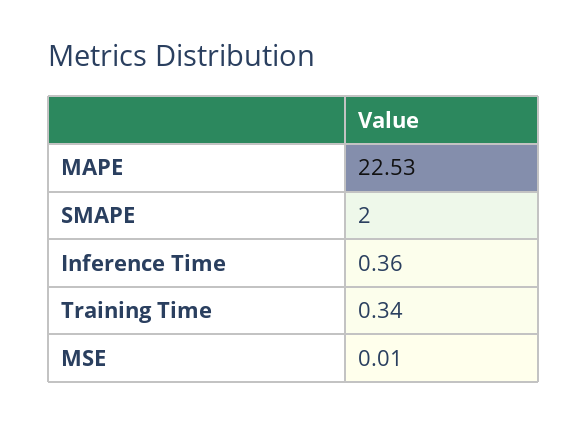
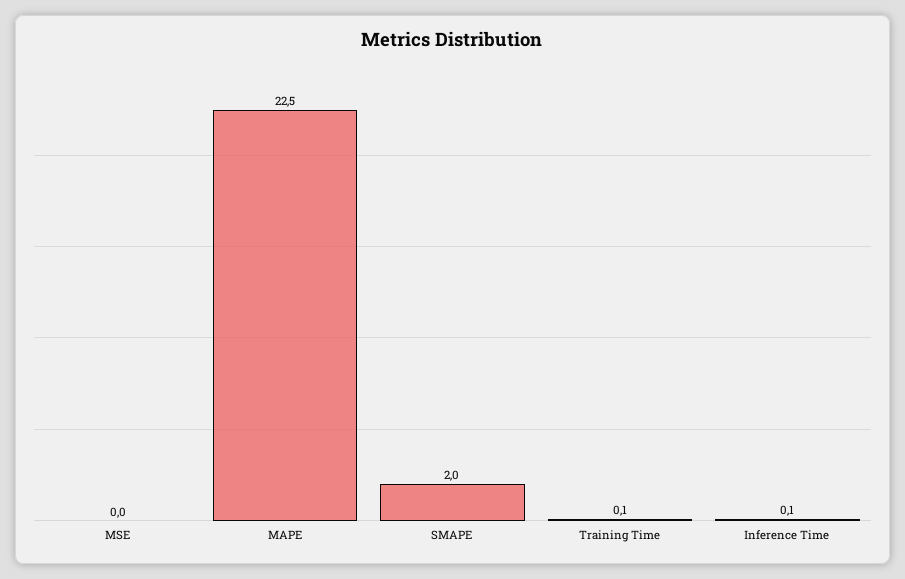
Inference Time: 0.36 -> 0.1
Training Time: 0.34 -> 0.1

